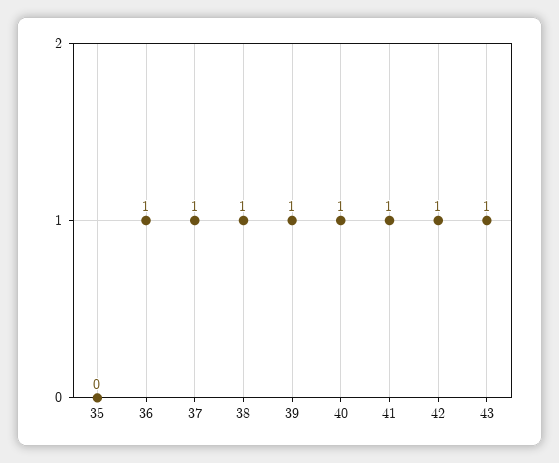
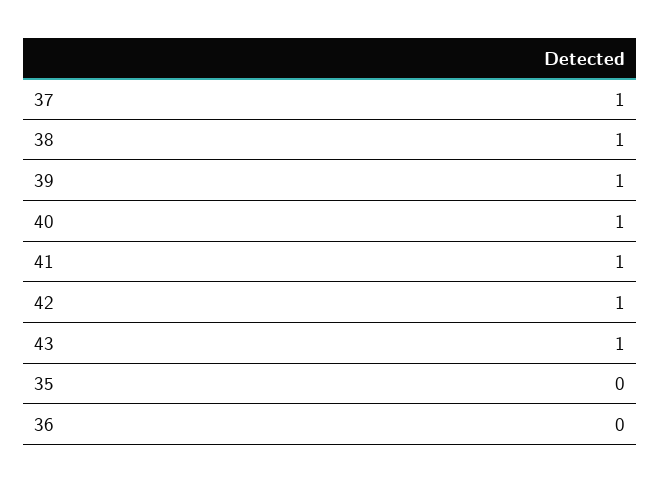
36: 1 -> 0

